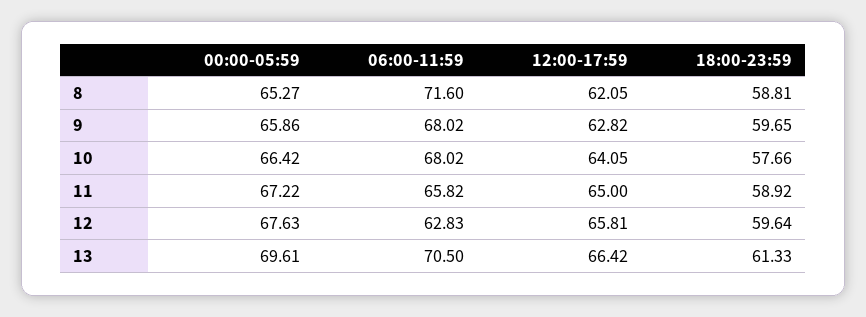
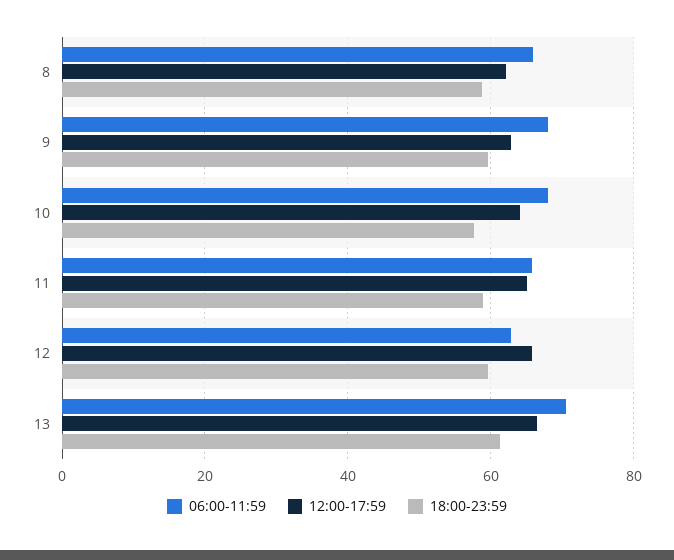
00:00-05:59, 8: 65.27 -> none
06:00-11:59, 8: 71.6 -> 66
00:00-05:59, 9: 65.86 -> none
00:00-05:59, 10: 66.42 -> none
00:00-05:59, 11: 67.22 -> none
00:00-05:59, 12: 67.63 -> none
00:00-05:59, 13: 69.61 -> none

